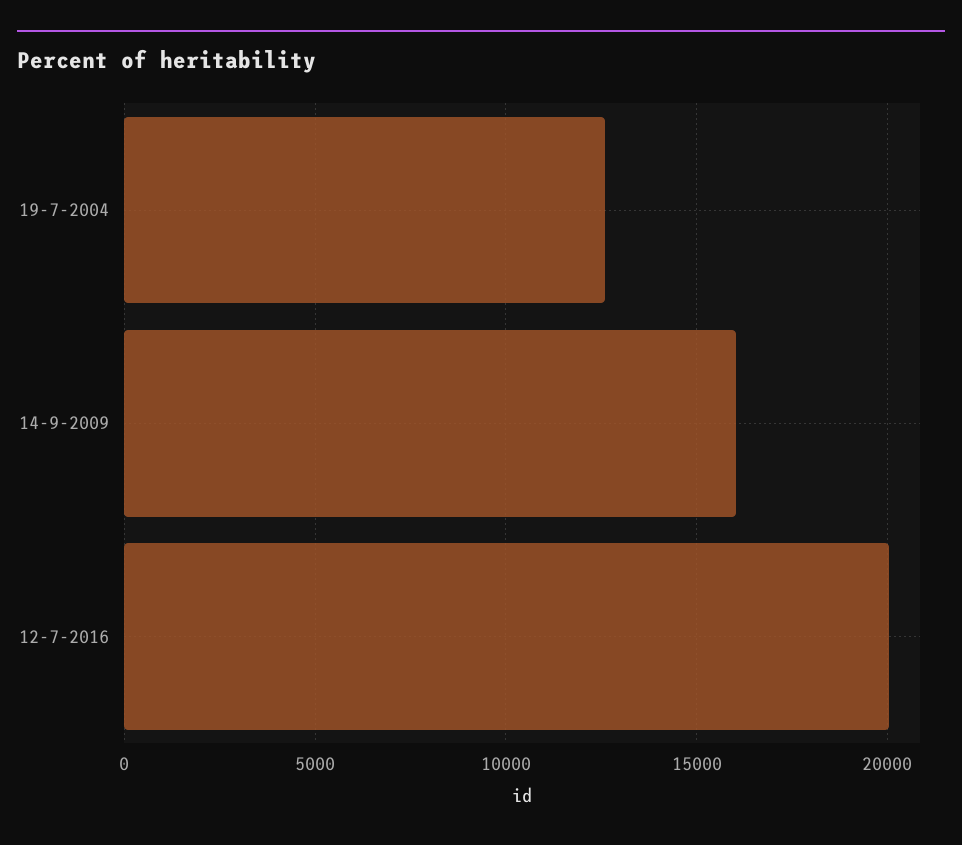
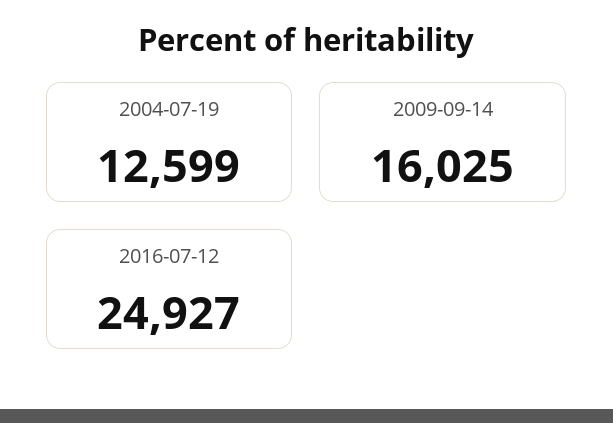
12-7-2016: 20000 -> 24927

